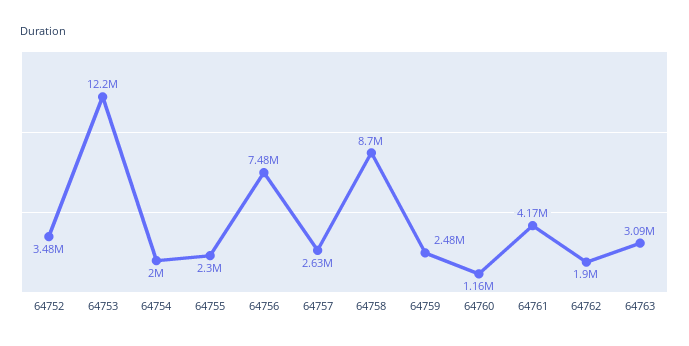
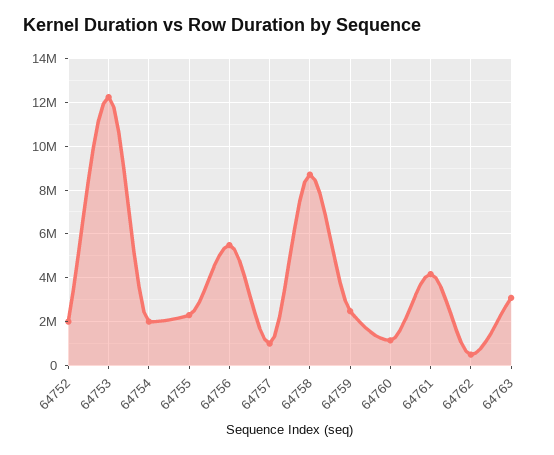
64752: 3480000 -> 2000000
64756: 7480000 -> 5500000
64757: 2630000 -> 1000000
64762: 1900000 -> 500000

